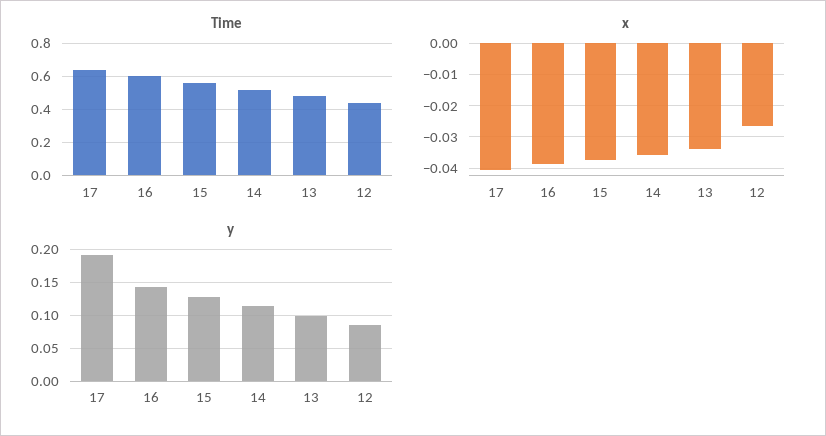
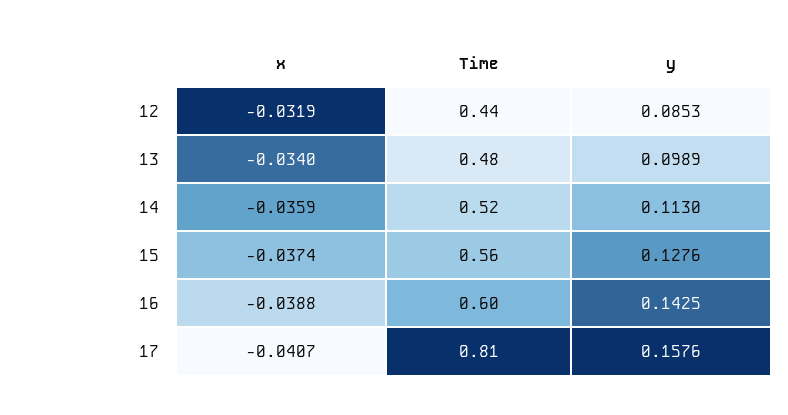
Time, 17: 0.65 -> 0.81
x, 12: -0.026 -> -0.0319
y, 17: 0.19 -> 0.1576

